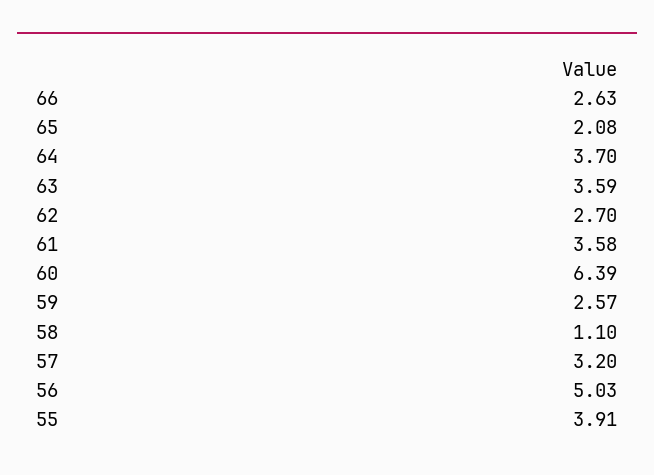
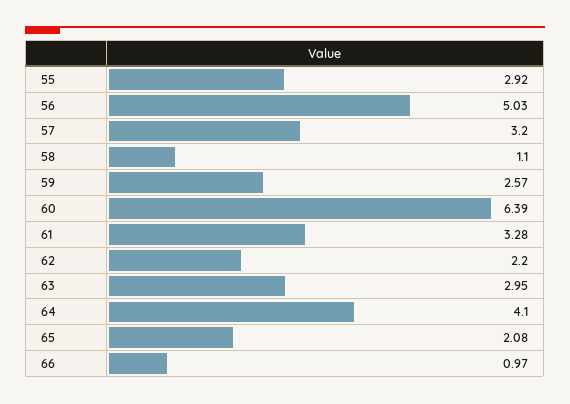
66: 2.63 -> 0.97
64: 3.7 -> 4.1
63: 3.59 -> 2.95
62: 2.7 -> 2.2
61: 3.58 -> 3.28
55: 3.91 -> 2.92

